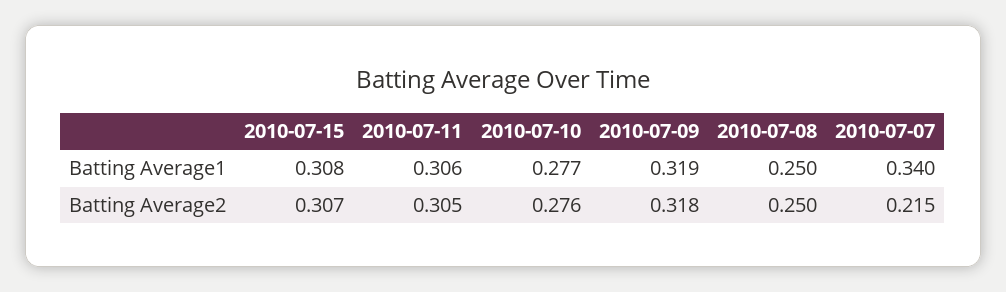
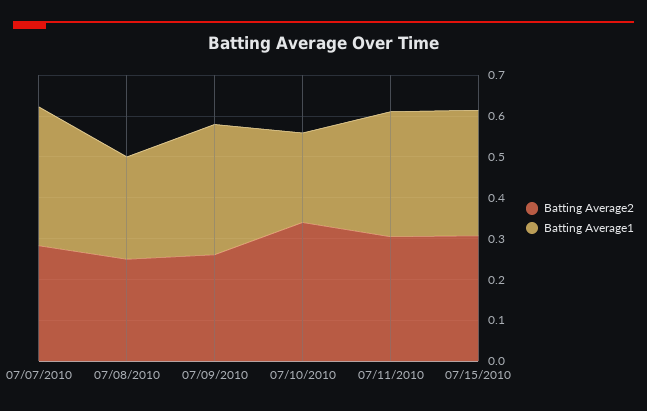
Batting Average1, 2010-07-10: 0.277 -> 0.22
Batting Average2, 2010-07-10: 0.276 -> 0.34
Batting Average2, 2010-07-09: 0.318 -> 0.26
Batting Average2, 2010-07-07: 0.215 -> 0.28

